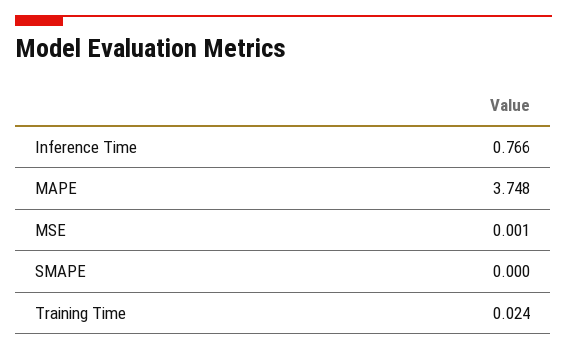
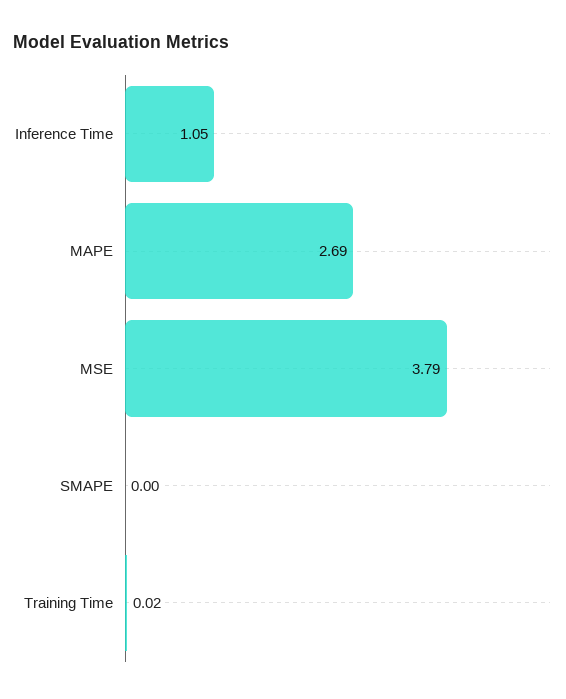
Inference Time: 0.766 -> 1.05
MAPE: 3.748 -> 2.69
MSE: 0.001 -> 3.79

